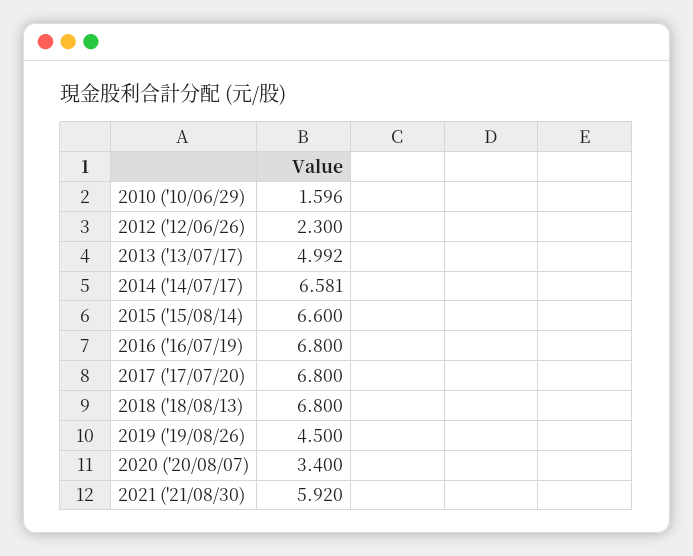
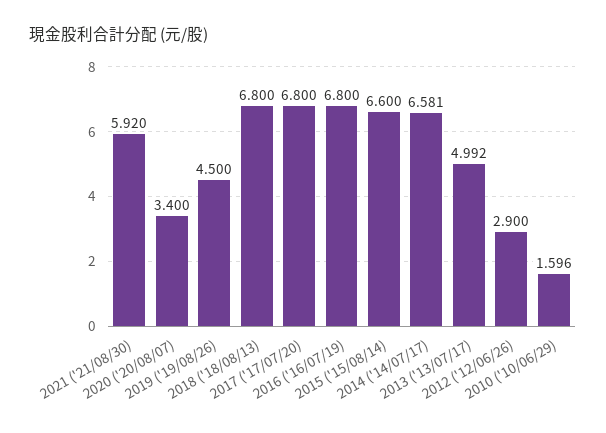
2012 ('12/06/26): 2.3 -> 2.9

